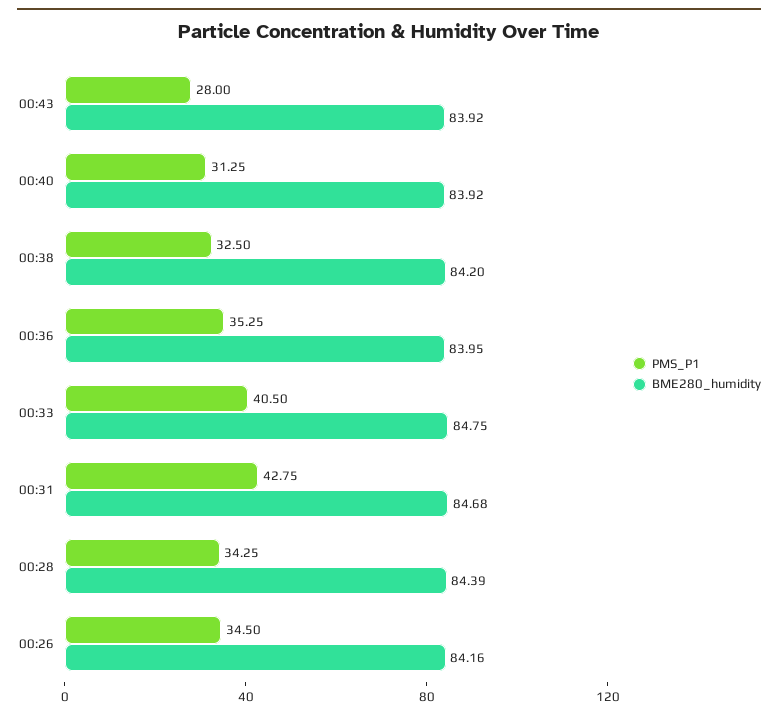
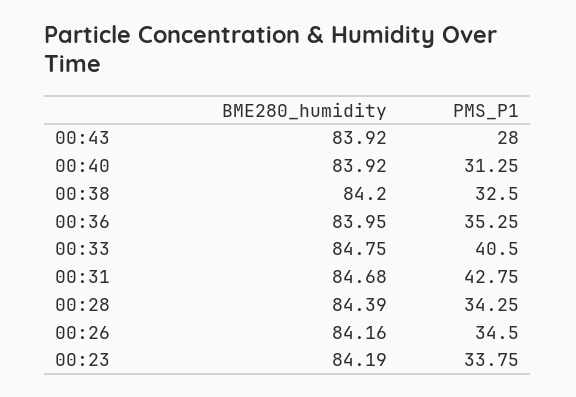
BME280_humidity, 00:23: none -> 84.19
PMS_P1, 00:23: none -> 33.75

